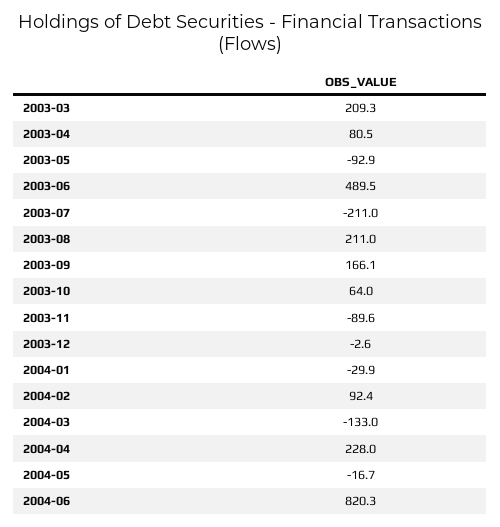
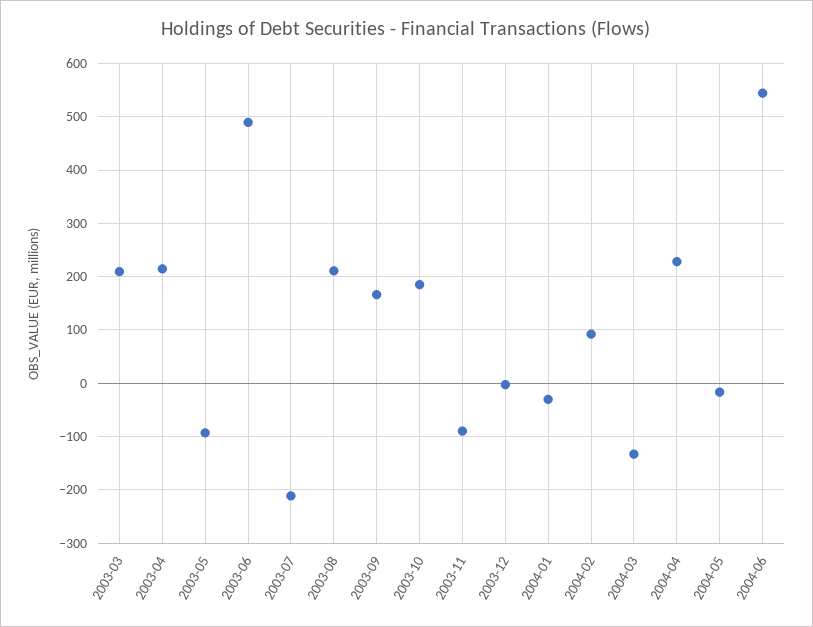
2003-04: 80.5 -> 220
2003-10: 64 -> 180
2004-06: 820.3 -> 540

